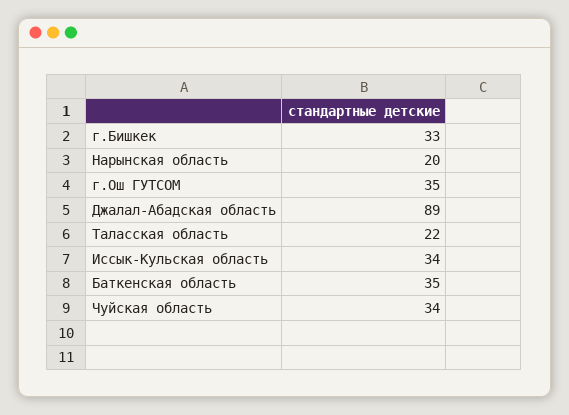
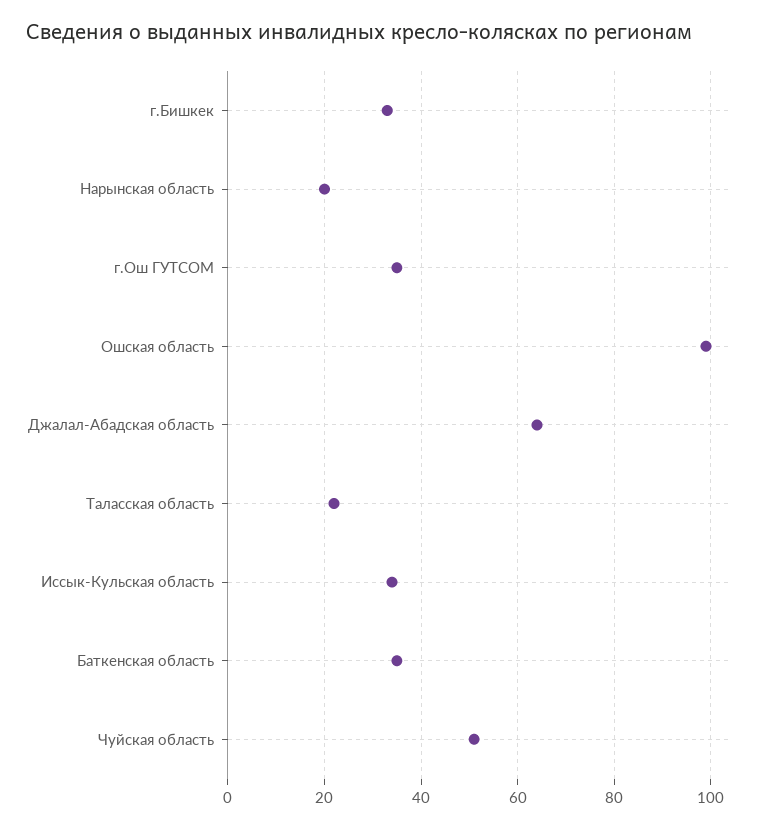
Джалал-Абадская область: 89 -> 65
Чуйская область: 34 -> 50
Ошская область: none -> 100

